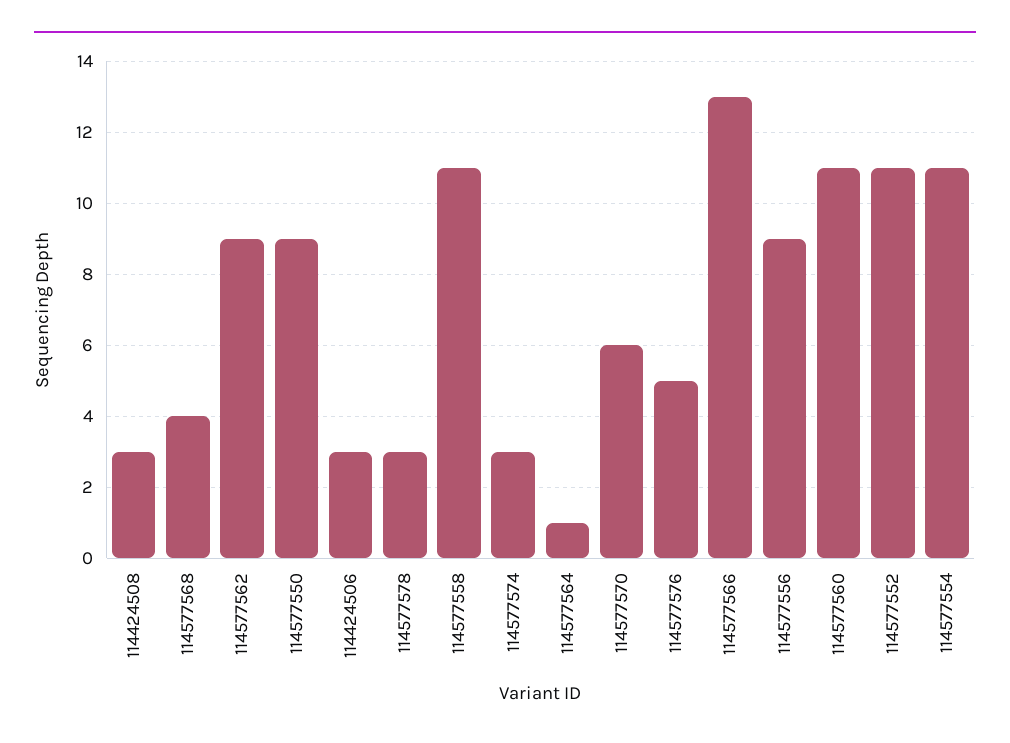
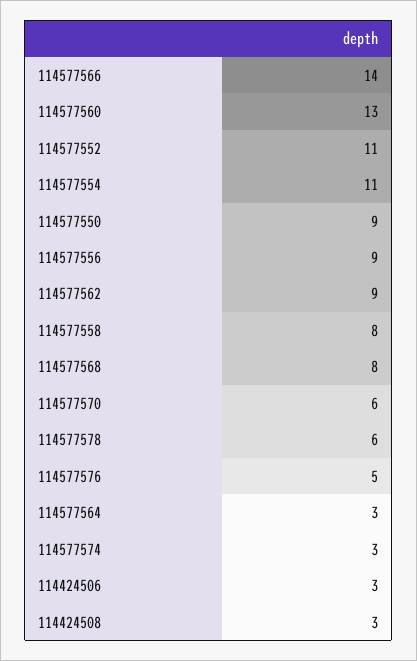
114577568: 4 -> 8
114577578: 3 -> 6
114577558: 11 -> 8
114577564: 1 -> 3
114577566: 13 -> 14
114577560: 11 -> 13

